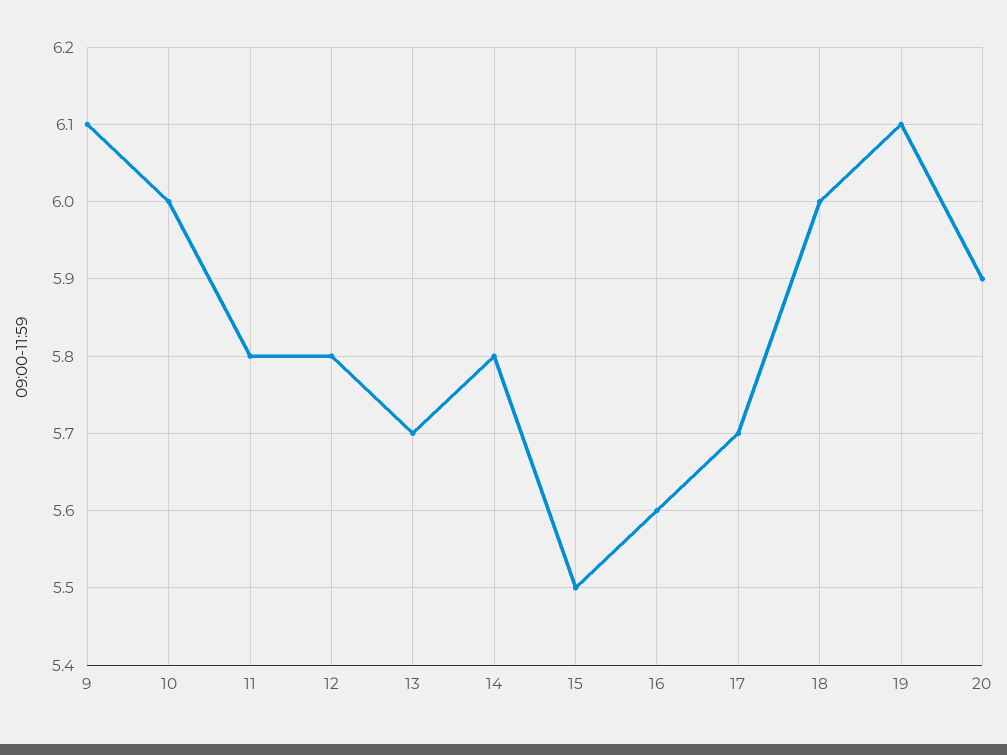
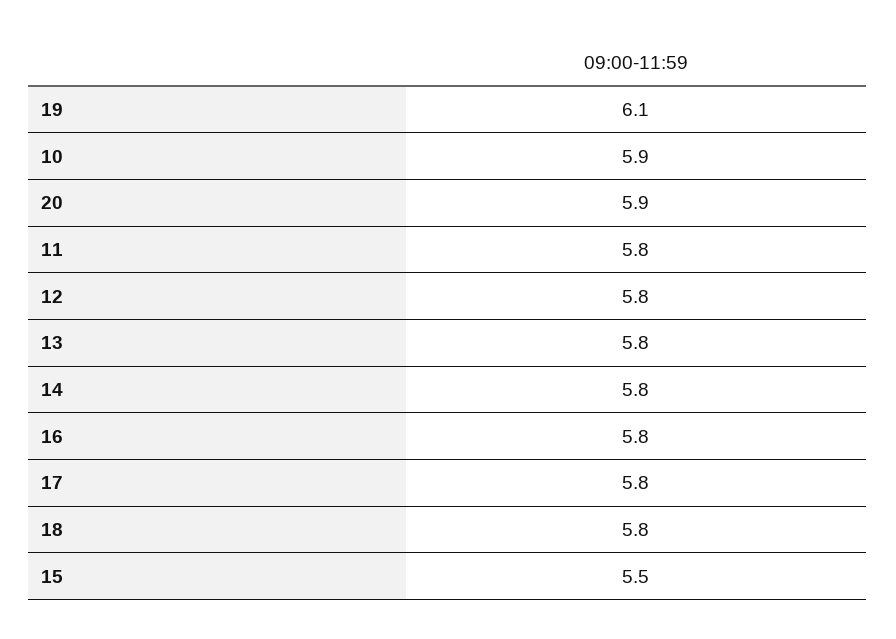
9: 6.1 -> none
10: 6 -> 5.9
13: 5.7 -> 5.8
16: 5.6 -> 5.8
17: 5.7 -> 5.8
18: 6 -> 5.8

